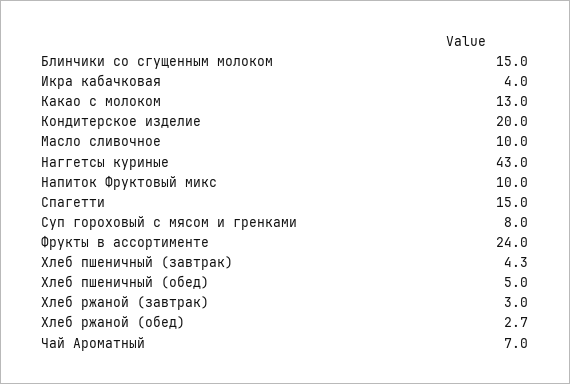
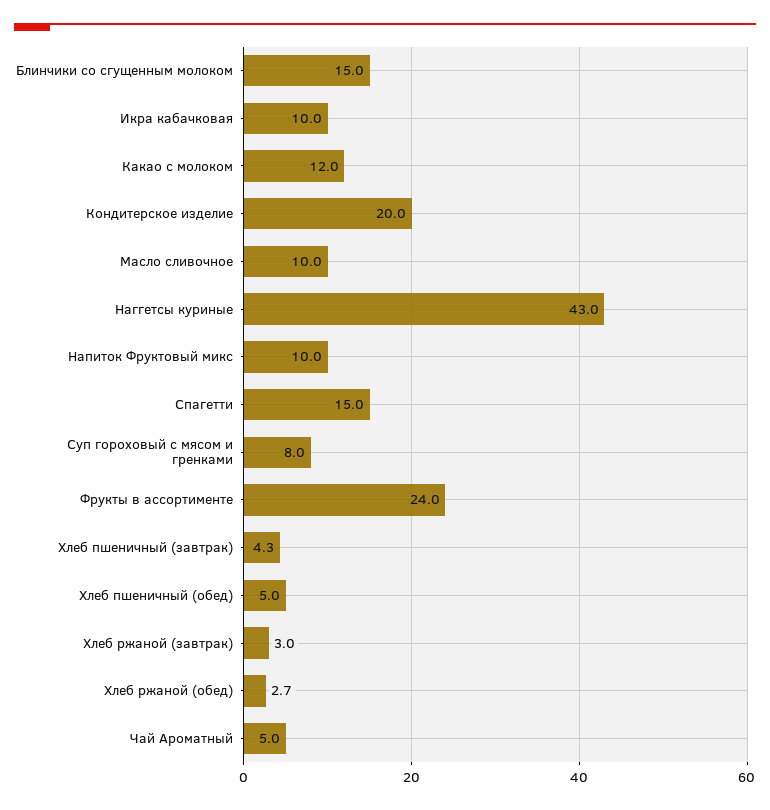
Икра кабачковая: 4 -> 10
Какао с молоком: 13 -> 12
Чай Ароматный: 7 -> 5

